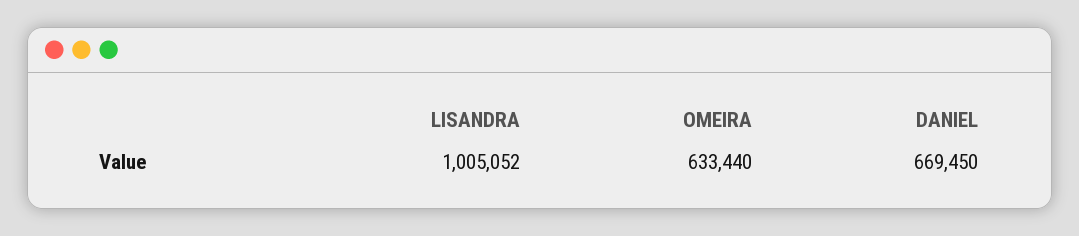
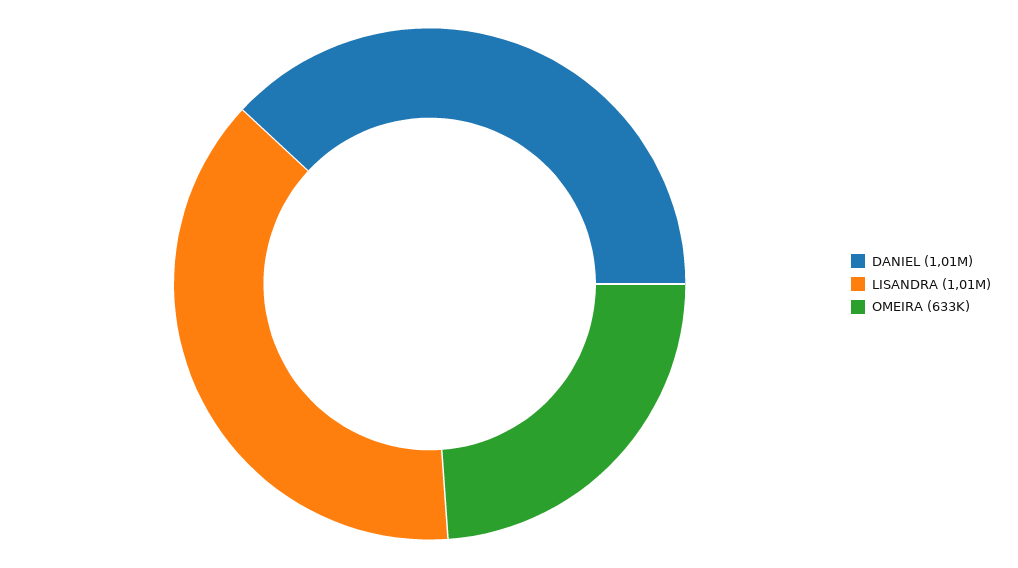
DANIEL: 669450 -> 1010000

